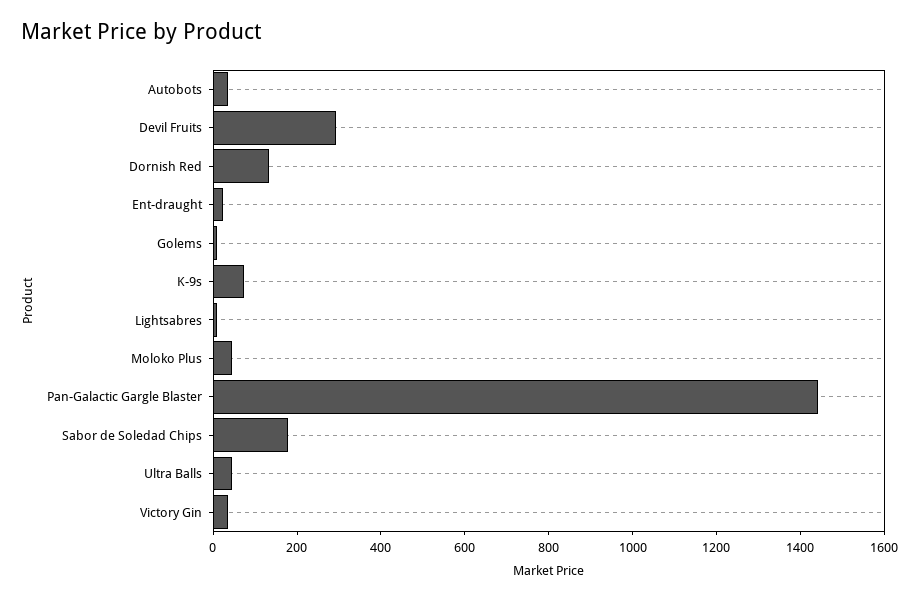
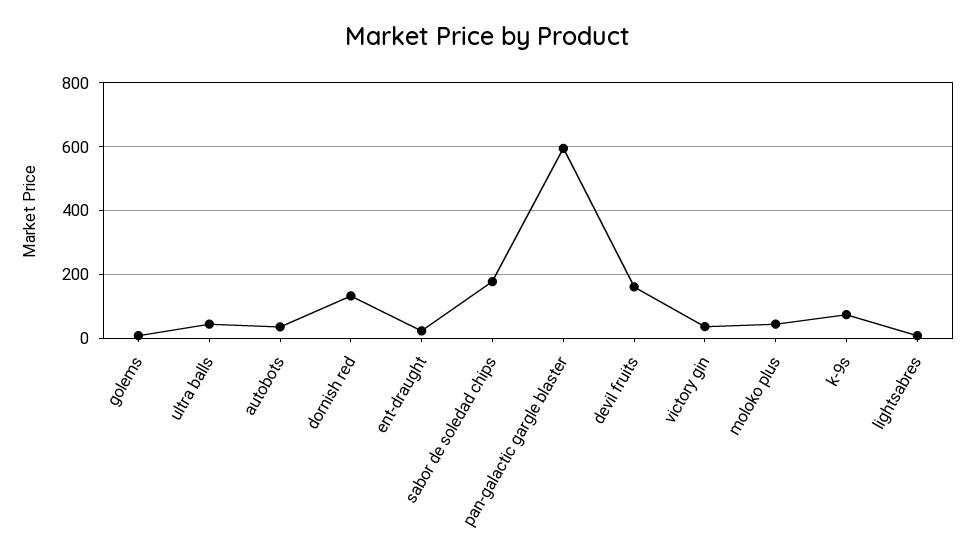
Devil Fruits: 300 -> 160
Pan-Galactic Gargle Blaster: 1450 -> 600

